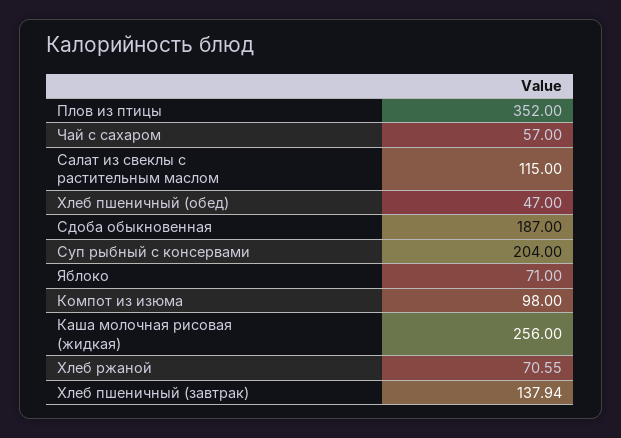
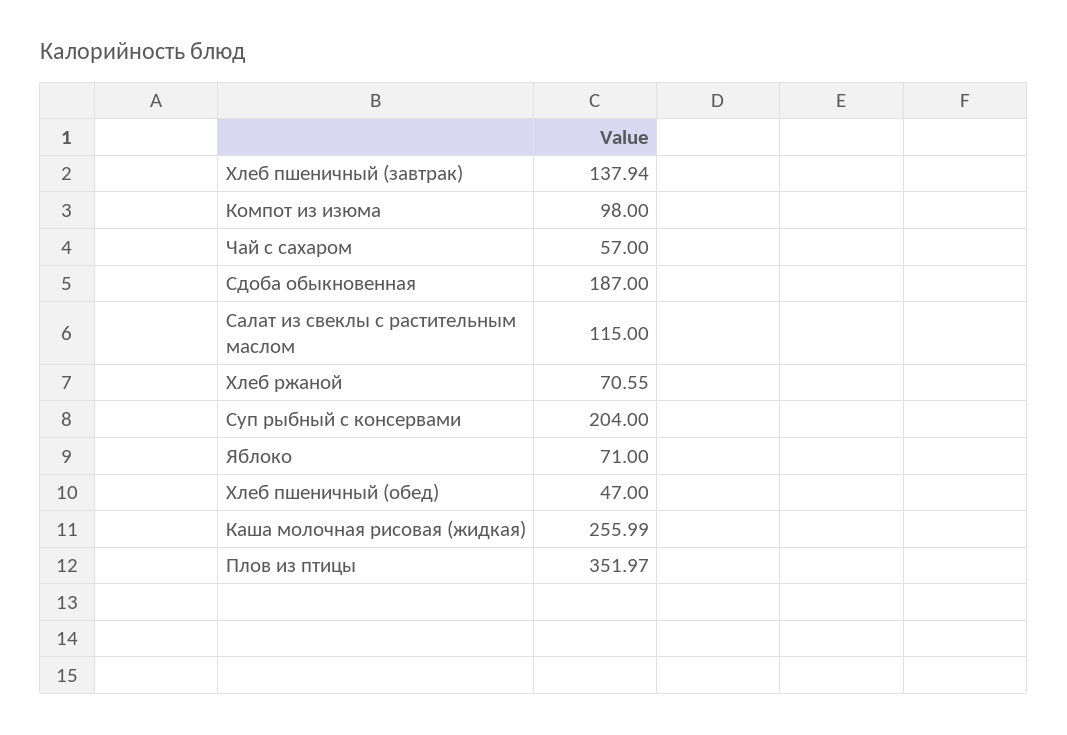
Плов из птицы: 352 -> 351.97
Каша молочная рисовая (жидкая): 256 -> 255.99

